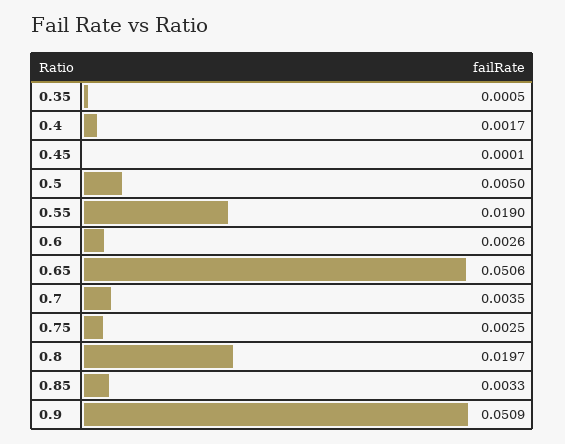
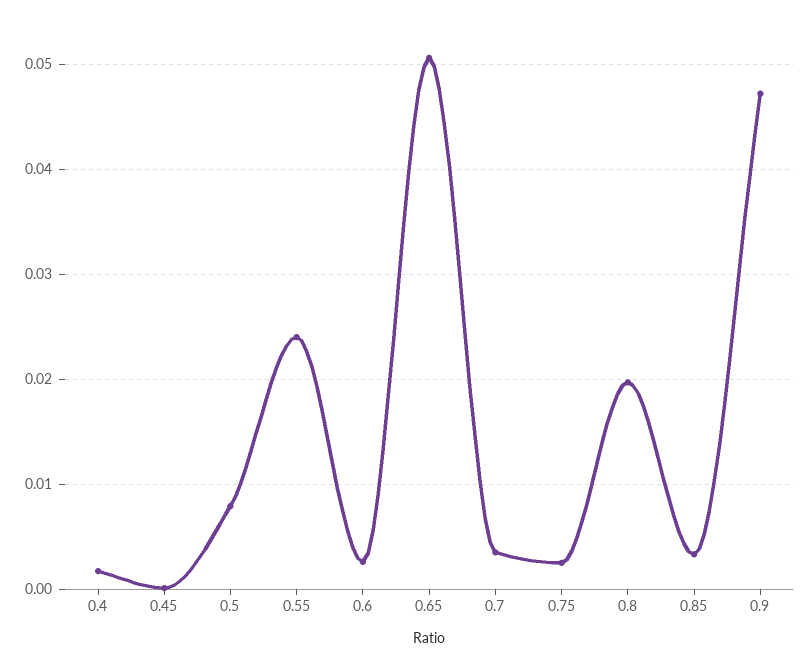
0.35: 0.0005 -> none
0.5: 0.005 -> 0.008
0.55: 0.019 -> 0.024
0.9: 0.0509 -> 0.047

